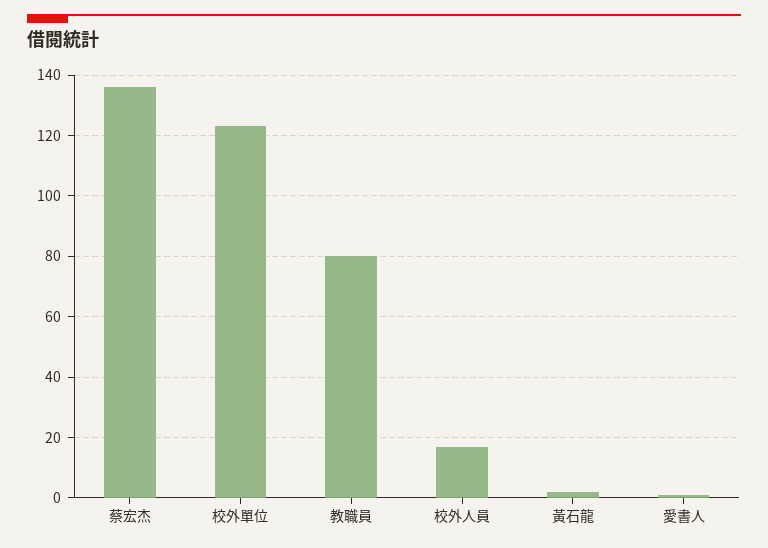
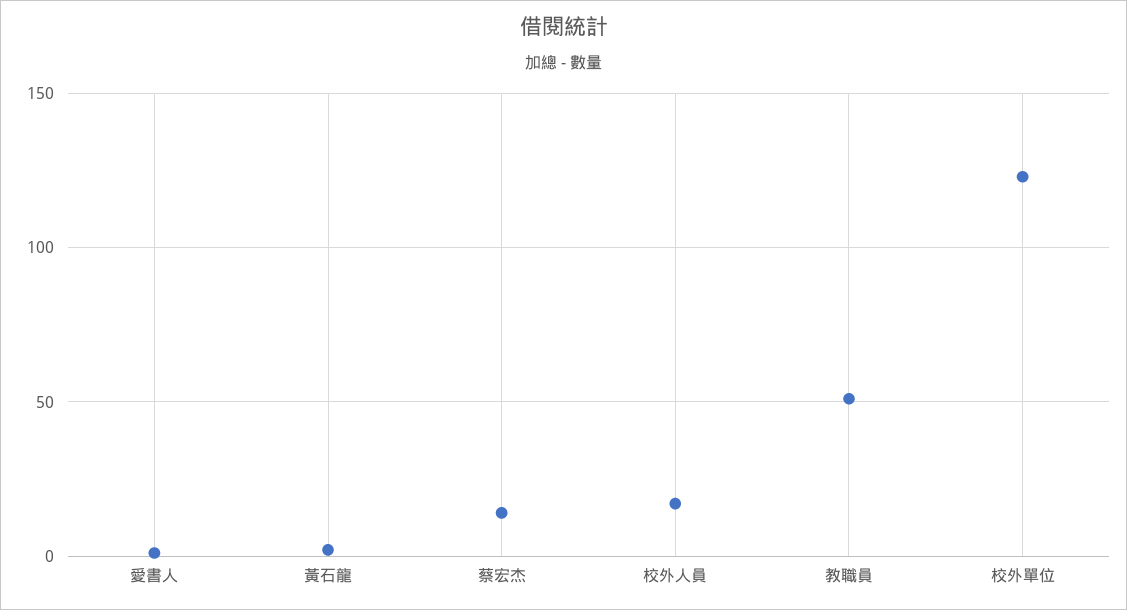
蔡宏杰: 135 -> 15
教職員: 80 -> 50

